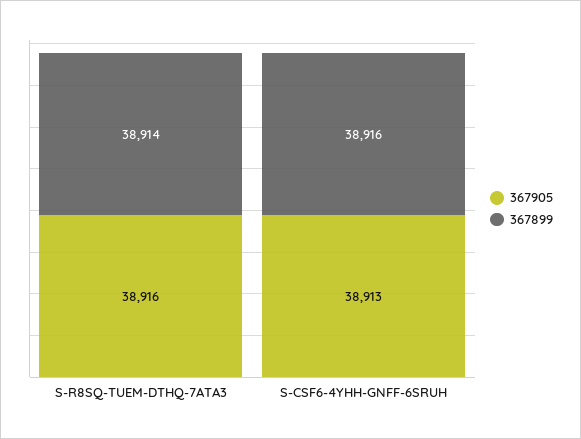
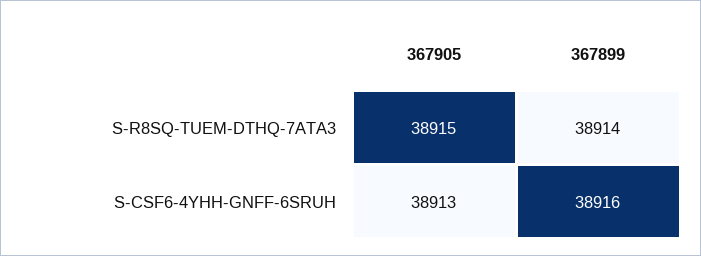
367905, S-R8SQ-TUEM-DTHQ-7ATA3: 38916 -> 38915

